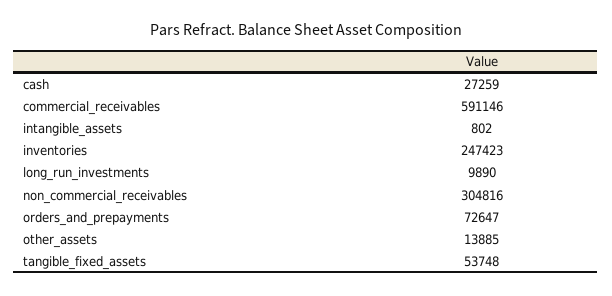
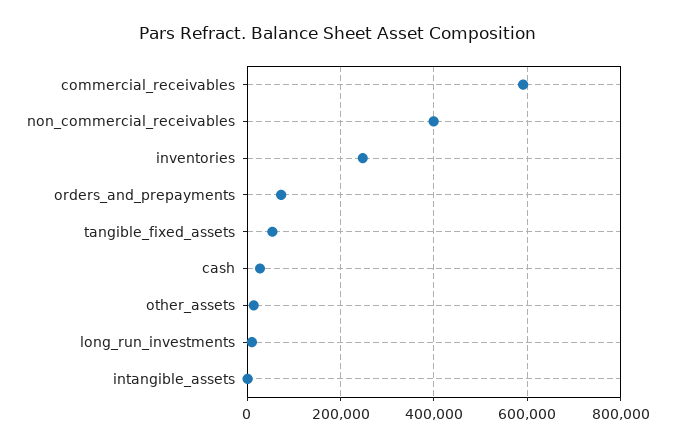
non_commercial_receivables: 304816 -> 400000

